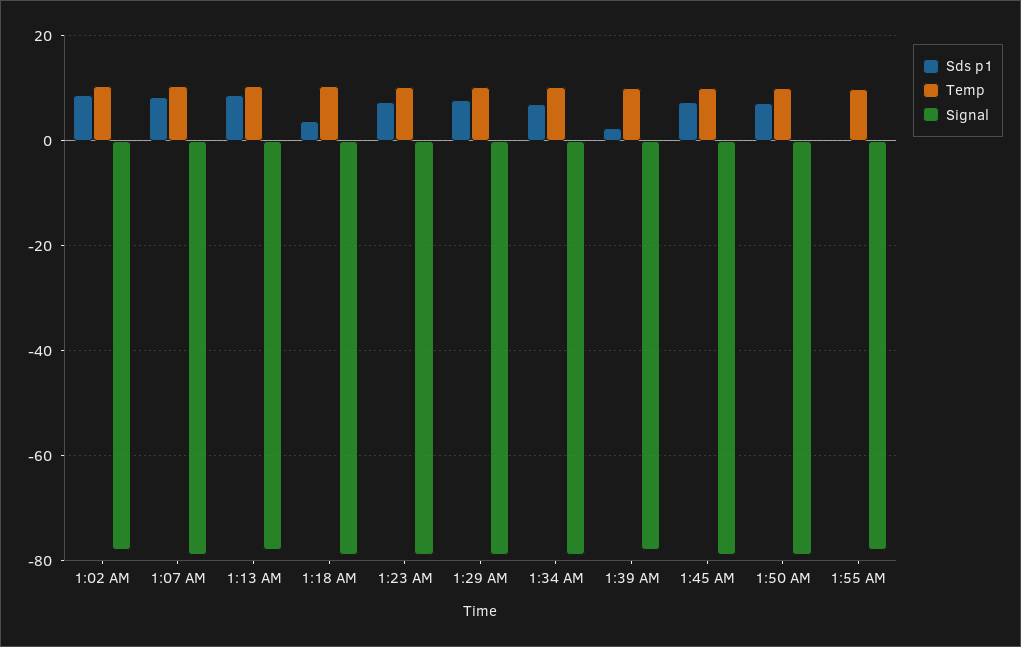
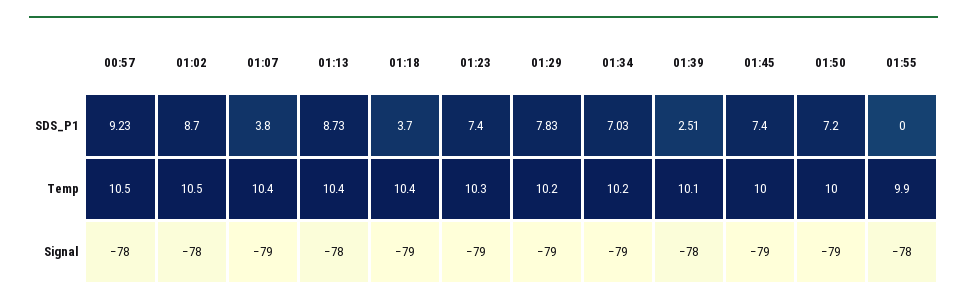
Sds p1, 1:07 AM: 8 -> 3.8
Sds p1, 00:57: none -> 9.23
Temp, 00:57: none -> 10.5
Signal, 00:57: none -> -78

